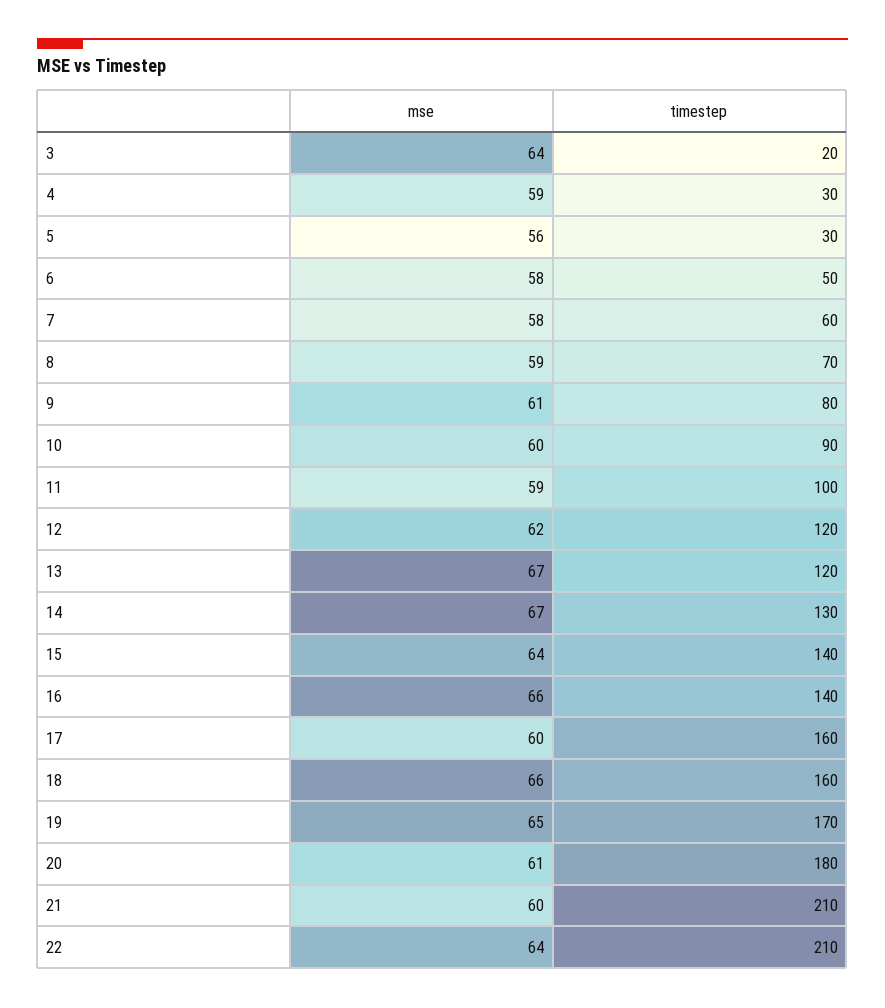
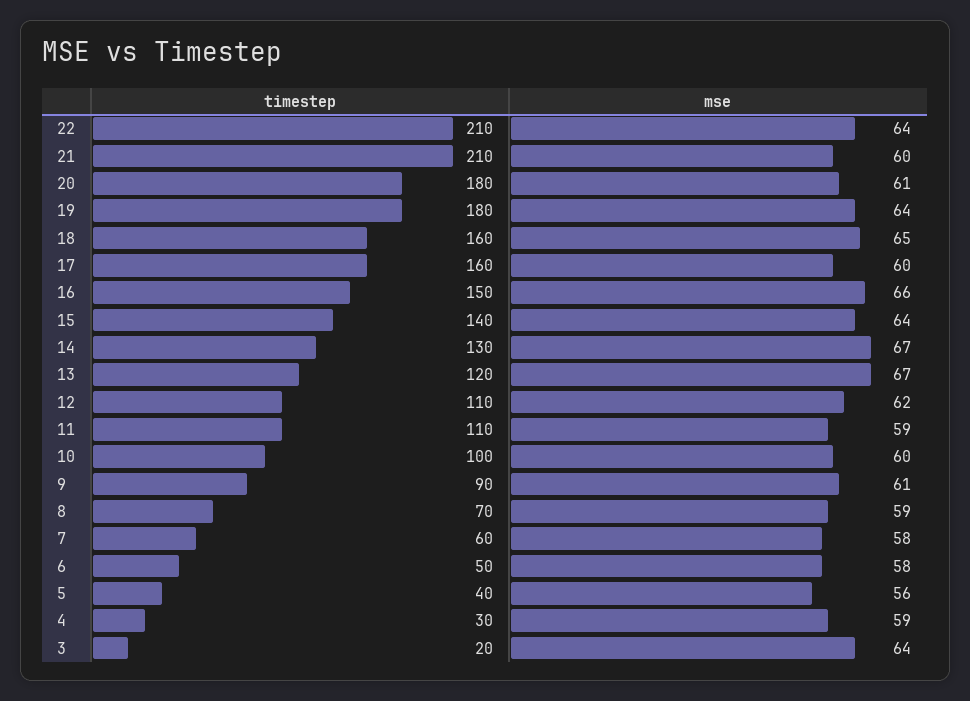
timestep, 5: 30 -> 40
timestep, 9: 80 -> 90
timestep, 10: 90 -> 100
timestep, 11: 100 -> 110
timestep, 12: 120 -> 110
timestep, 16: 140 -> 150
mse, 18: 66 -> 65
mse, 19: 65 -> 64
timestep, 19: 170 -> 180

